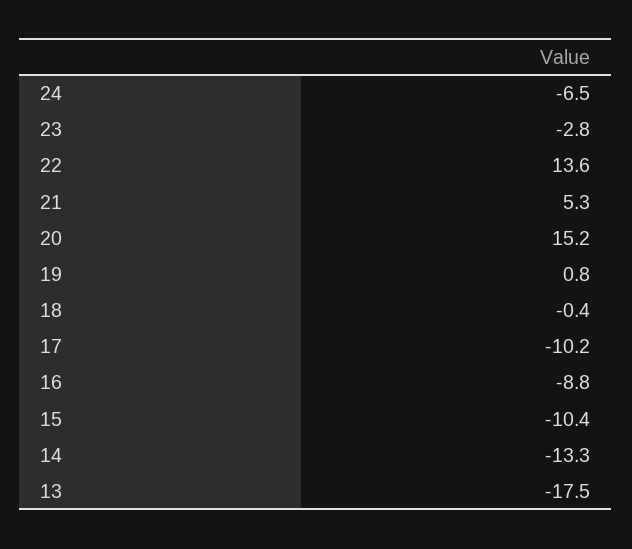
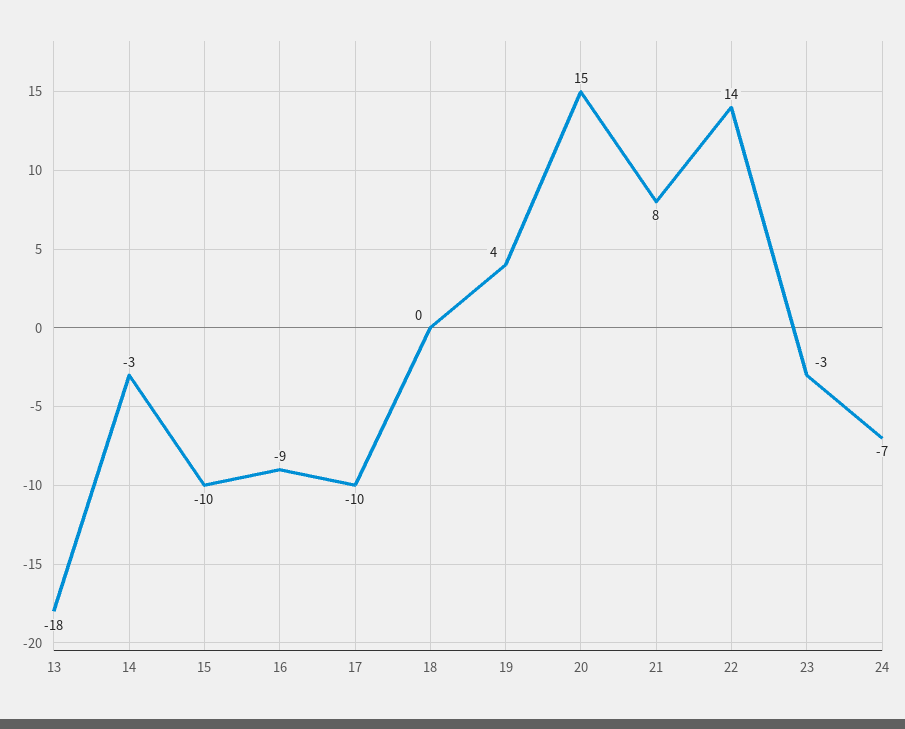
21: 5.3 -> 8
19: 0.8 -> 4
14: -13.3 -> -3

